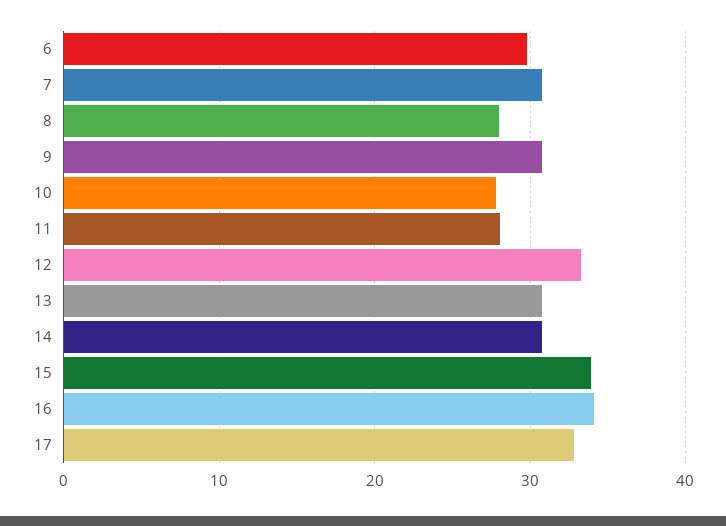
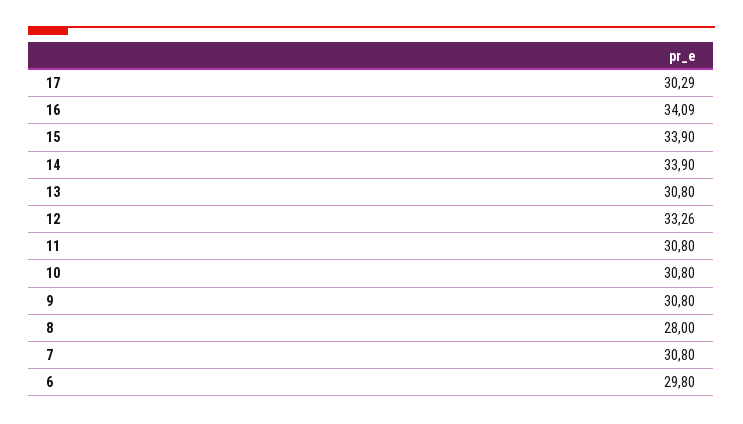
10: 28 -> 30.8
11: 28 -> 30.8
14: 31 -> 33.9
17: 33 -> 30.29

